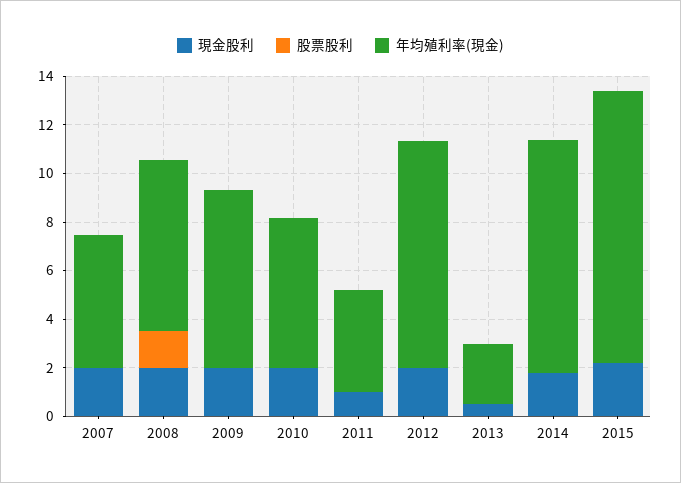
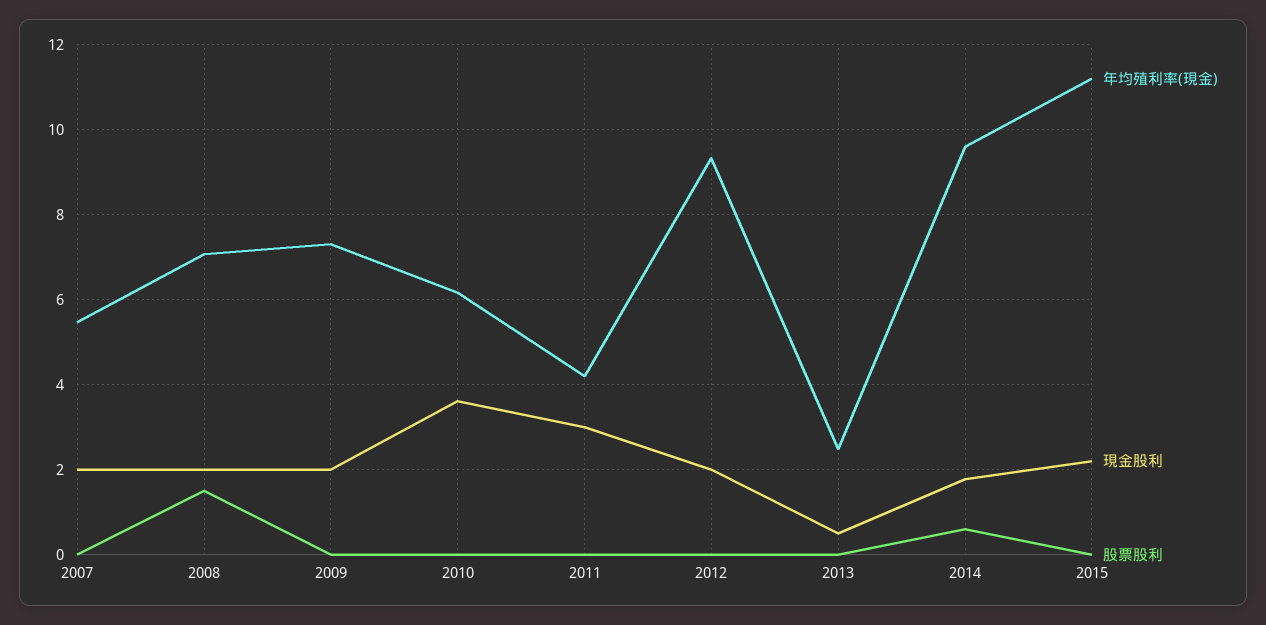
現金股利, 2010: 2 -> 3.6
現金股利, 2011: 1 -> 3
股票股利, 2014: 0 -> 0.6

